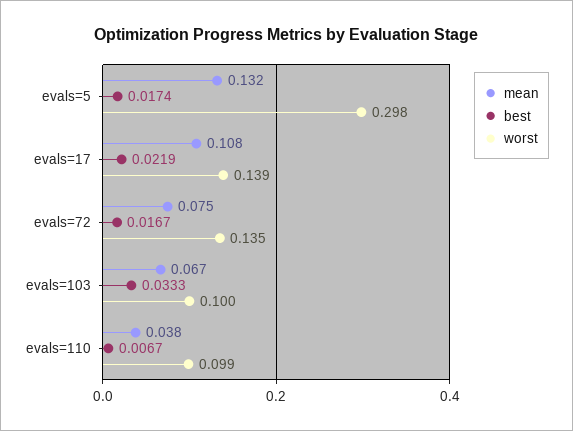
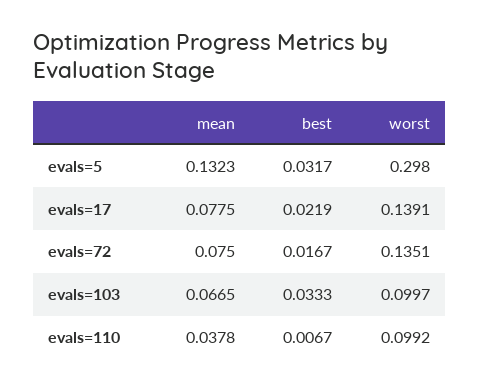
best, evals=5: 0.0174 -> 0.0317
mean, evals=17: 0.108 -> 0.0775

